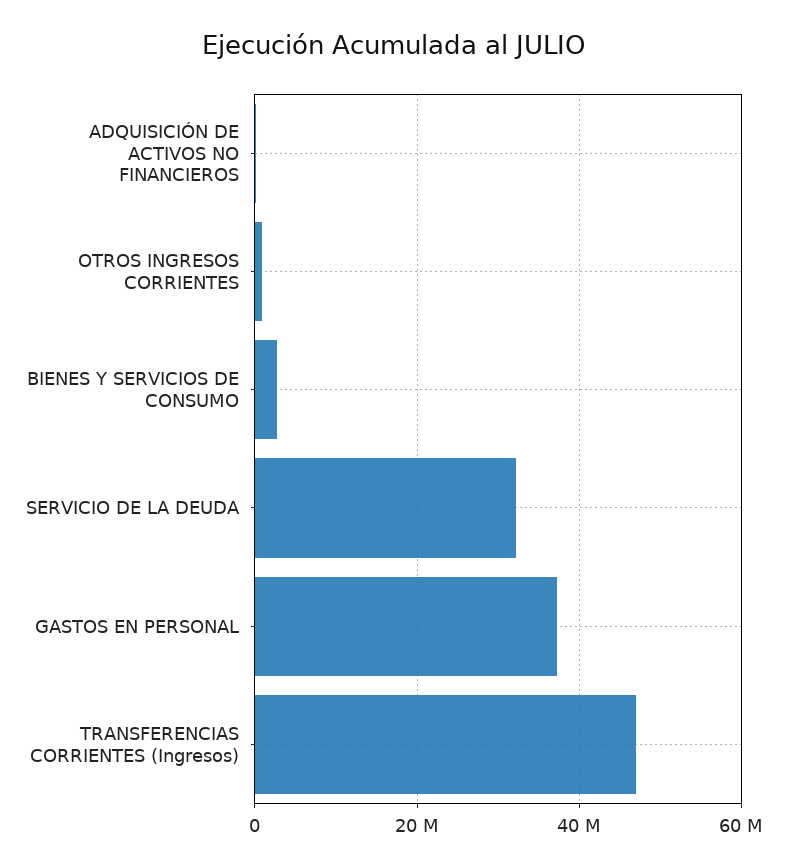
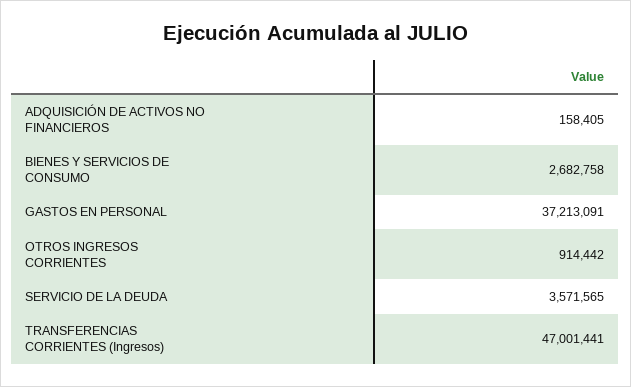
SERVICIO DE LA DEUDA: 32000000 -> 3571565

